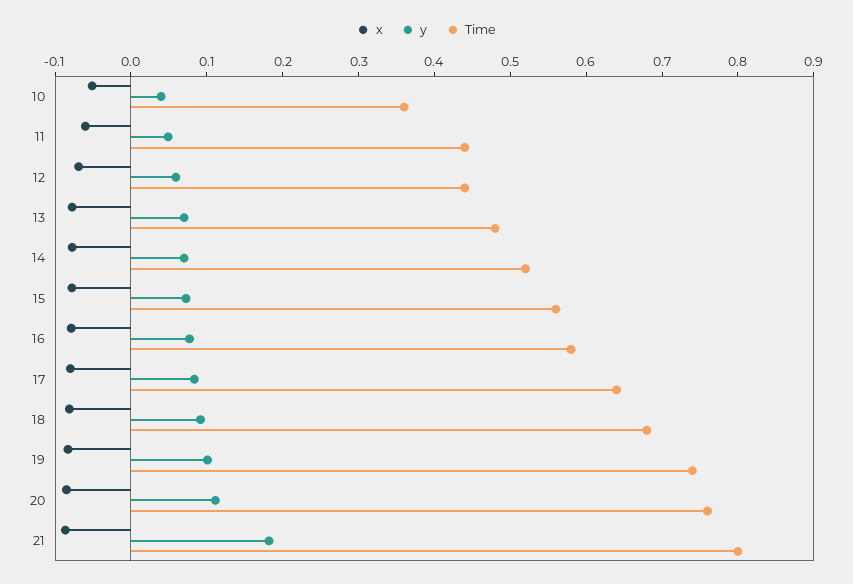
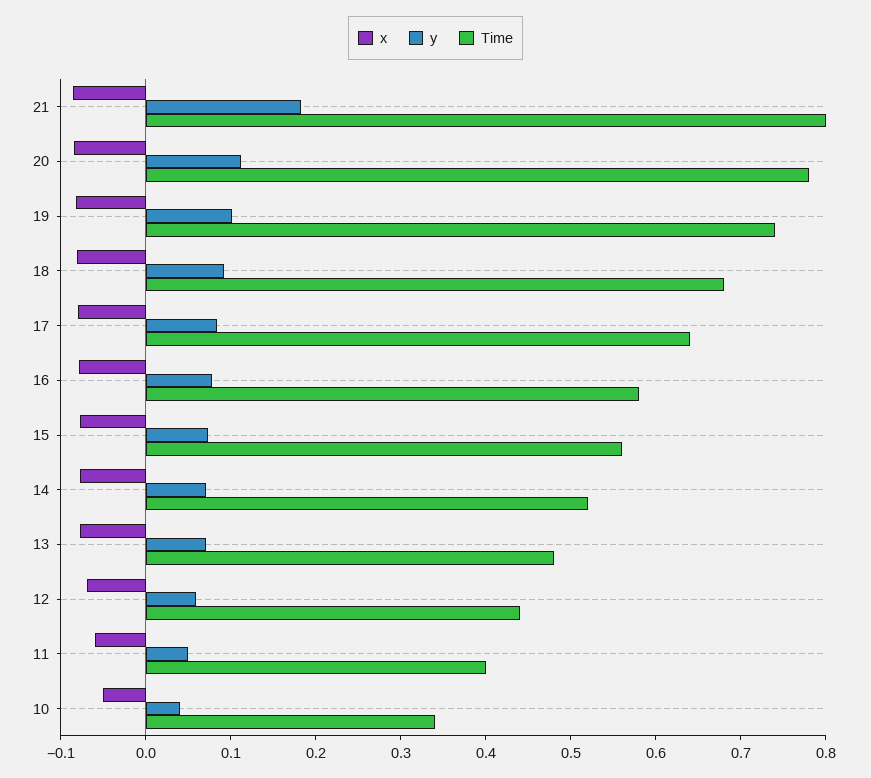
Time, 10: 0.36 -> 0.34
Time, 11: 0.44 -> 0.4
Time, 20: 0.76 -> 0.78

